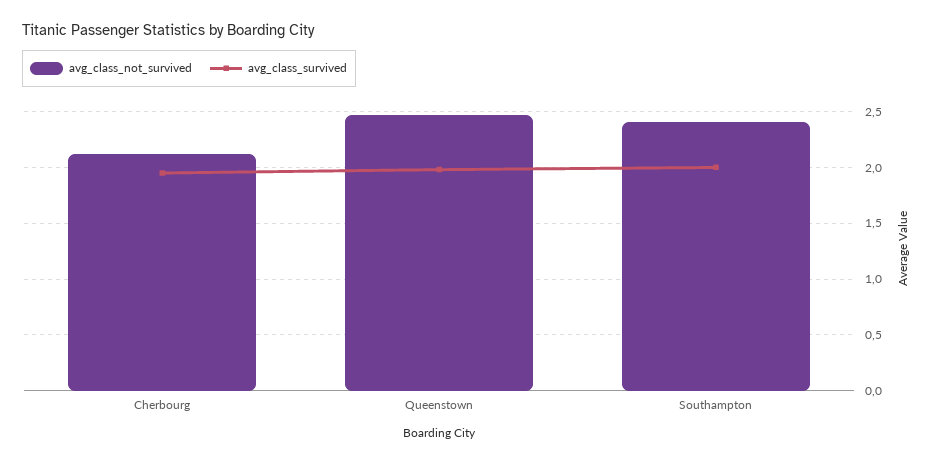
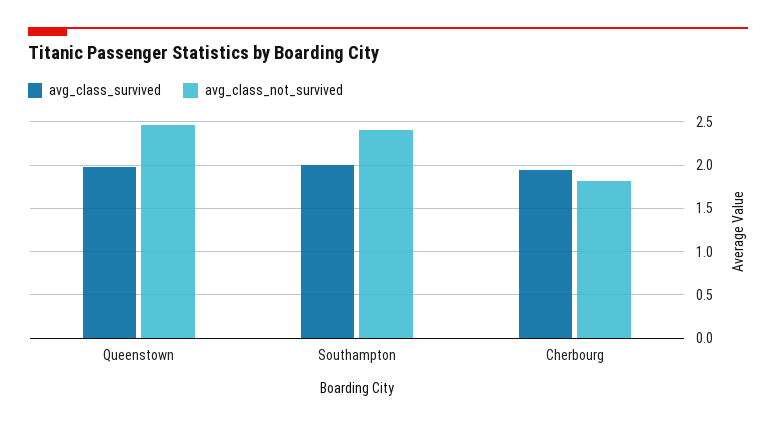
avg_class_not_survived, Cherbourg: 2.1 -> 1.8

